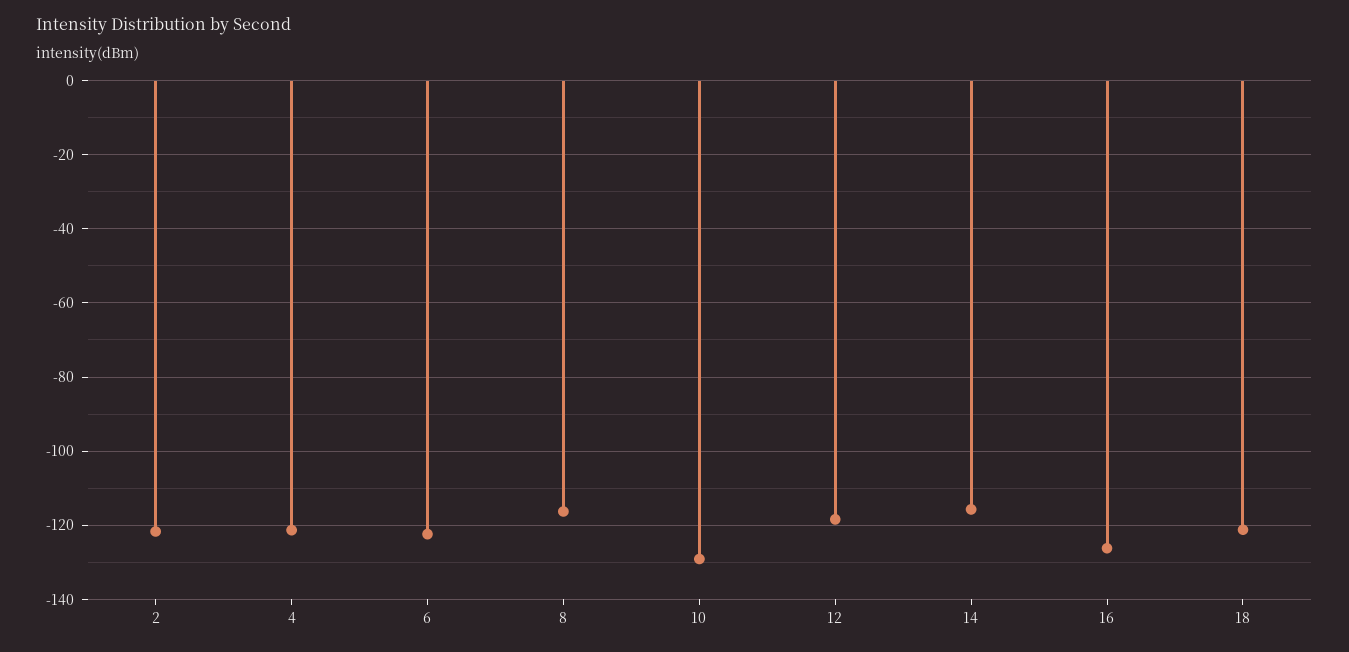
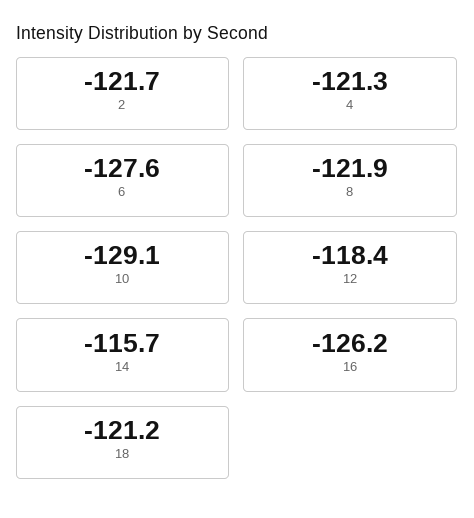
6: -122 -> -127.6
8: -116 -> -121.9

